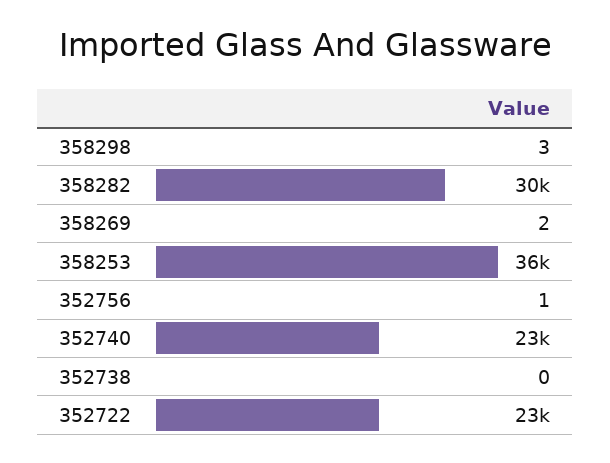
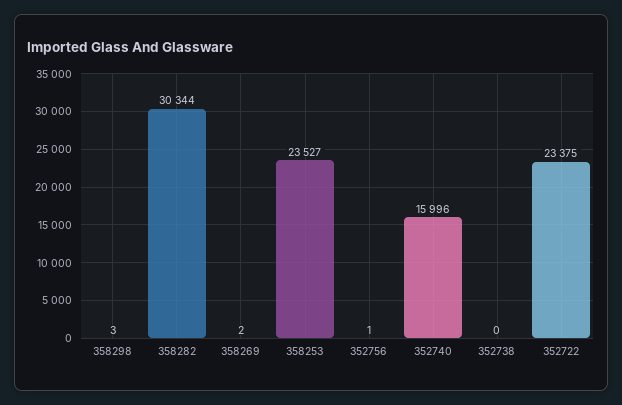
358253: 36000 -> 23527
352740: 23000 -> 15996

